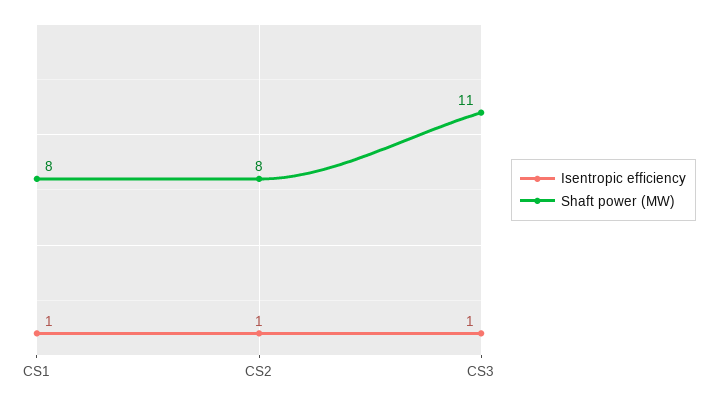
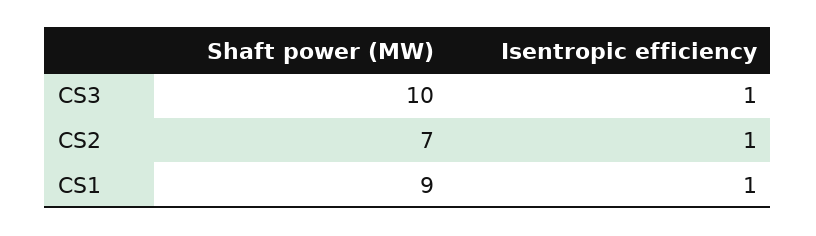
Shaft power (MW), CS1: 8 -> 9
Shaft power (MW), CS2: 8 -> 7
Shaft power (MW), CS3: 11 -> 10

